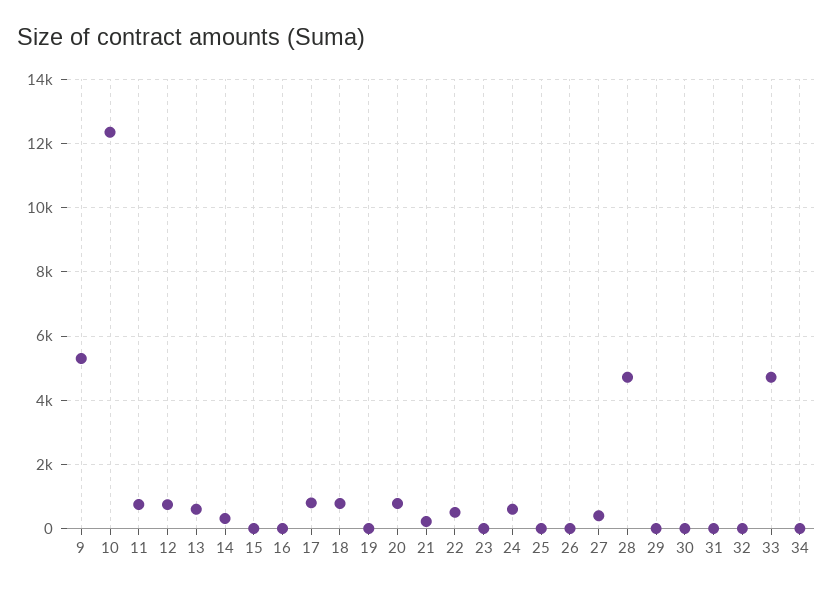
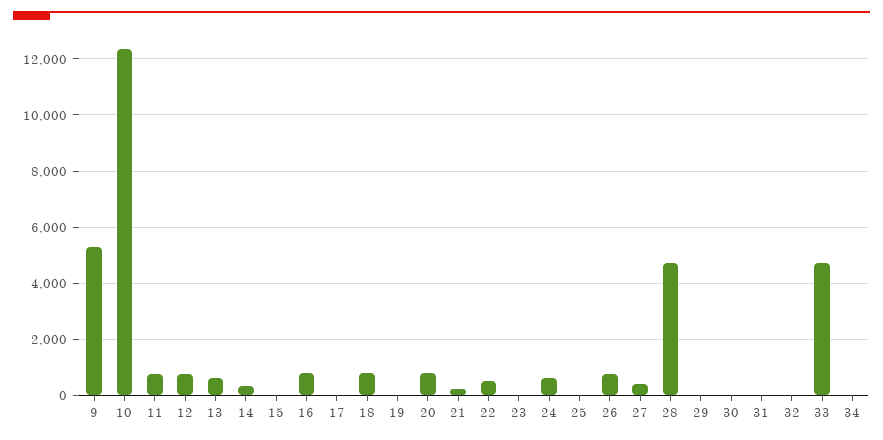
16: 0 -> 750
17: 800 -> 0
26: 0 -> 750

